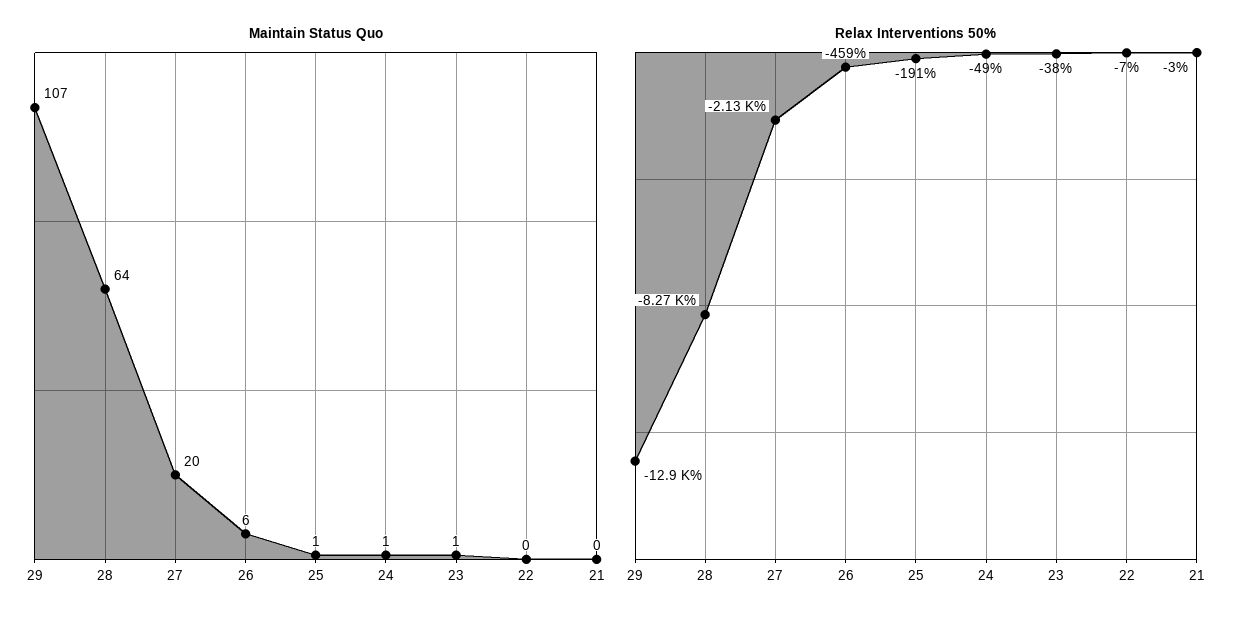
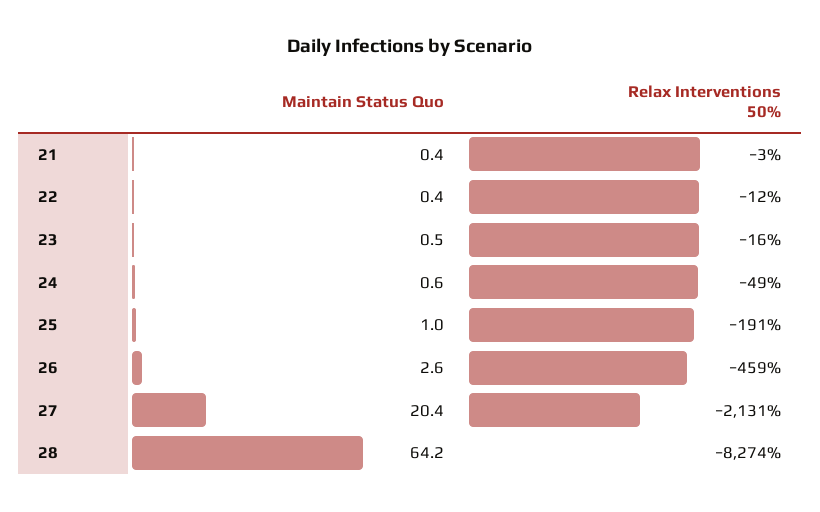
Maintain Status Quo, 29: 107 -> none
Maintain Status Quo, 26: 6 -> 2.6
Relax Interventions 50%, 29: -12900 -> none
Relax Interventions 50%, 23: -38 -> -16
Relax Interventions 50%, 22: -7 -> -12

